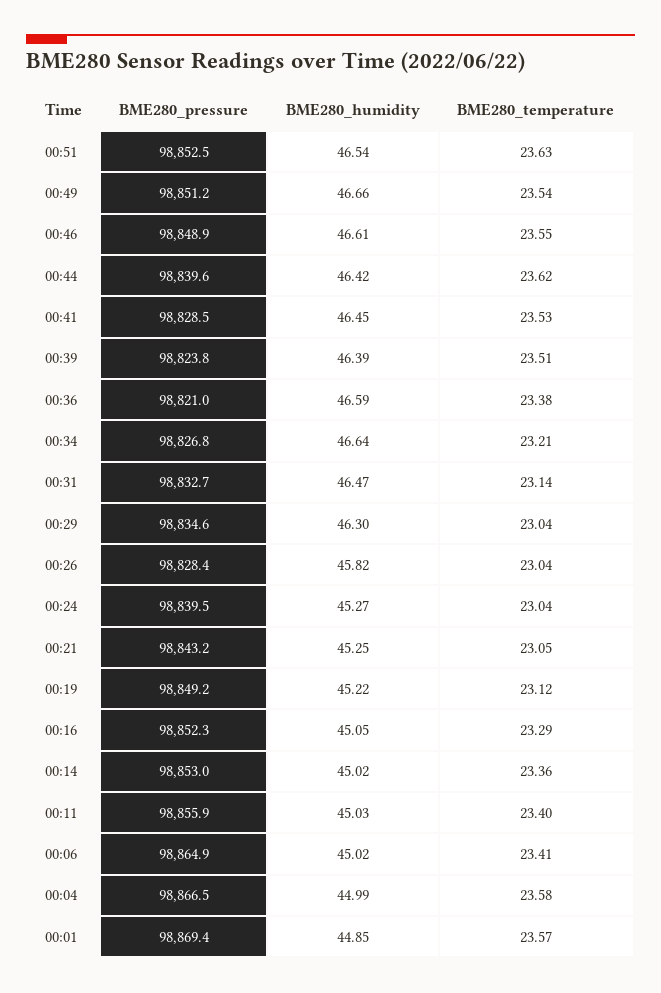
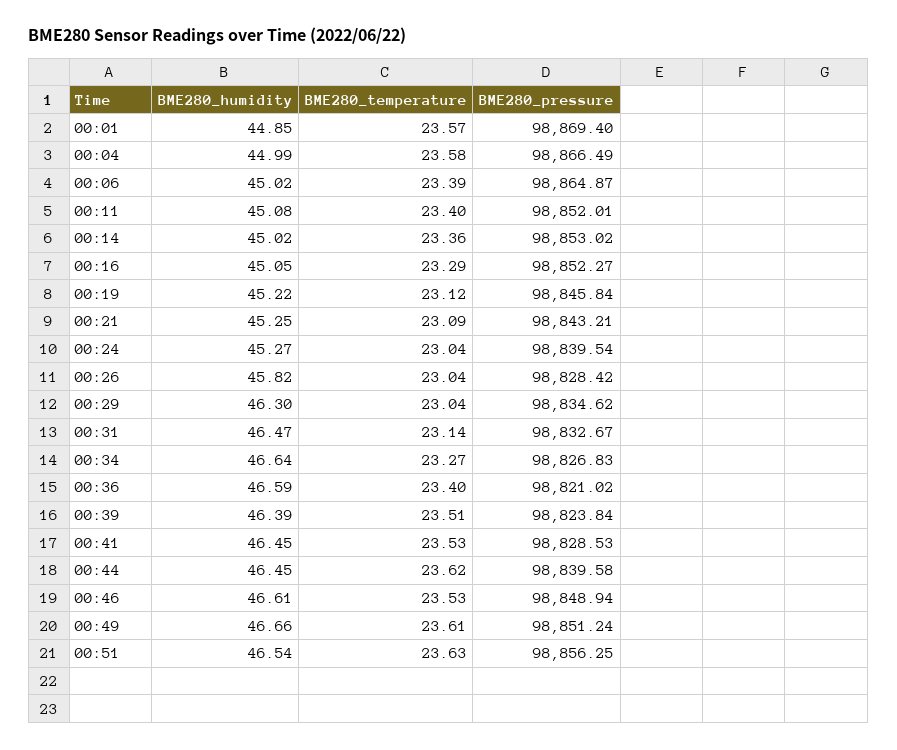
BME280_pressure, 00:51: 98852.5 -> 98856.25
BME280_temperature, 00:49: 23.54 -> 23.61
BME280_temperature, 00:46: 23.55 -> 23.53
BME280_humidity, 00:44: 46.42 -> 46.45
BME280_temperature, 00:36: 23.38 -> 23.4
BME280_temperature, 00:34: 23.21 -> 23.27
BME280_temperature, 00:21: 23.05 -> 23.09
BME280_pressure, 00:19: 98849.2 -> 98845.84
BME280_pressure, 00:11: 98855.9 -> 98852.01
BME280_humidity, 00:11: 45.03 -> 45.08
BME280_temperature, 00:06: 23.41 -> 23.39

